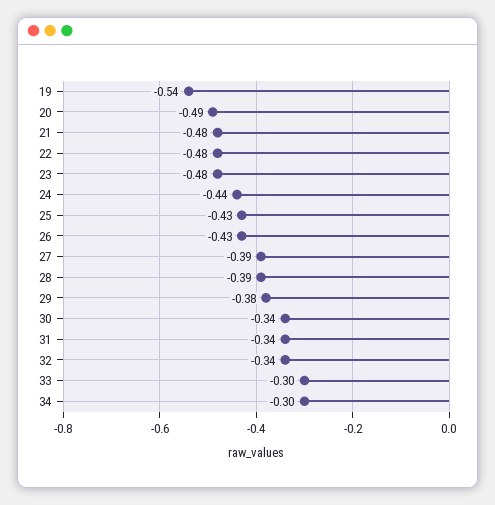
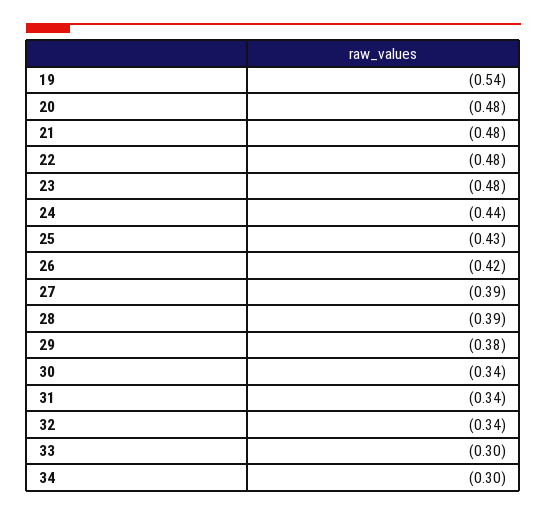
20: -0.49 -> -0.48
26: -0.43 -> -0.42

